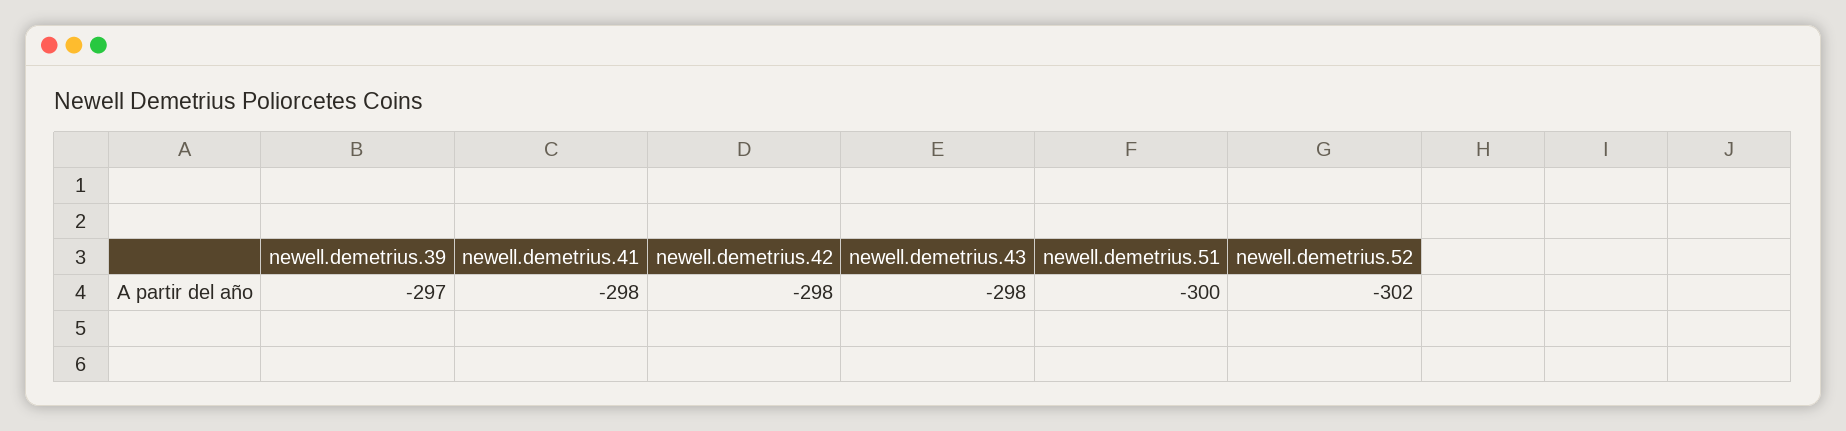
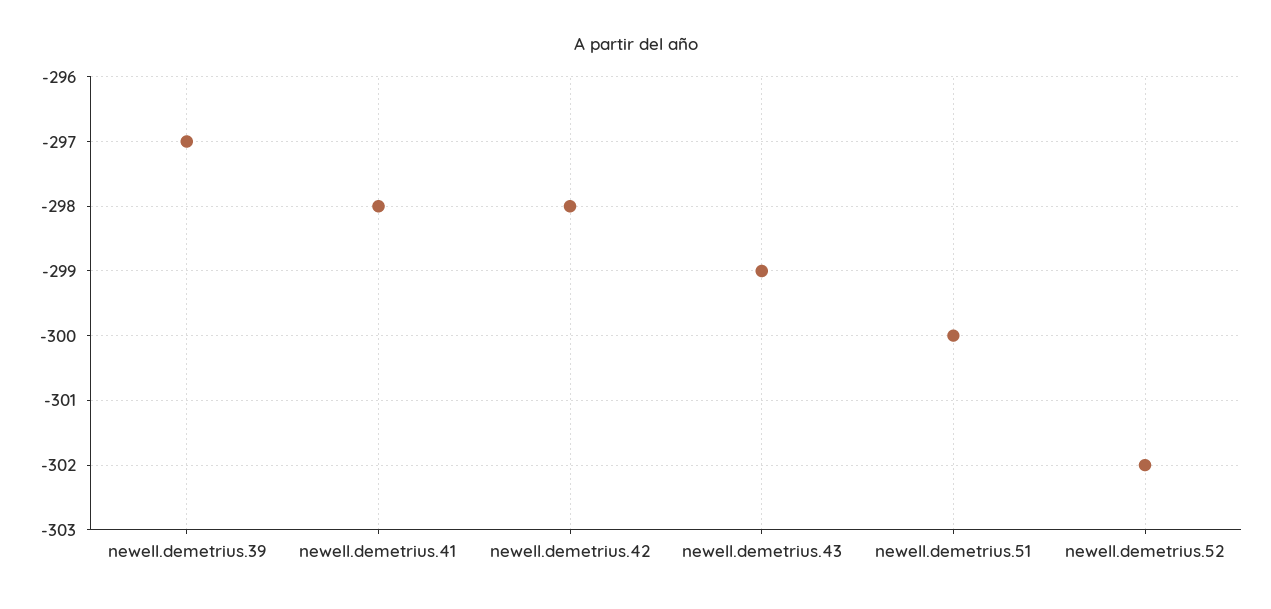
newell.demetrius.43: -298 -> -299

